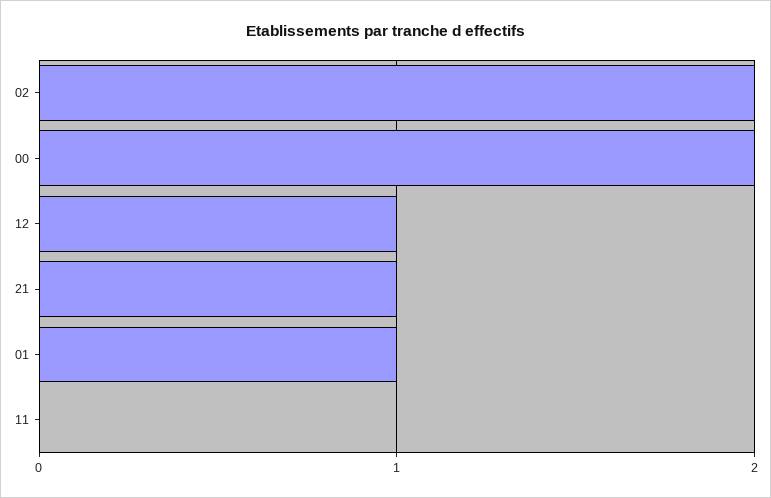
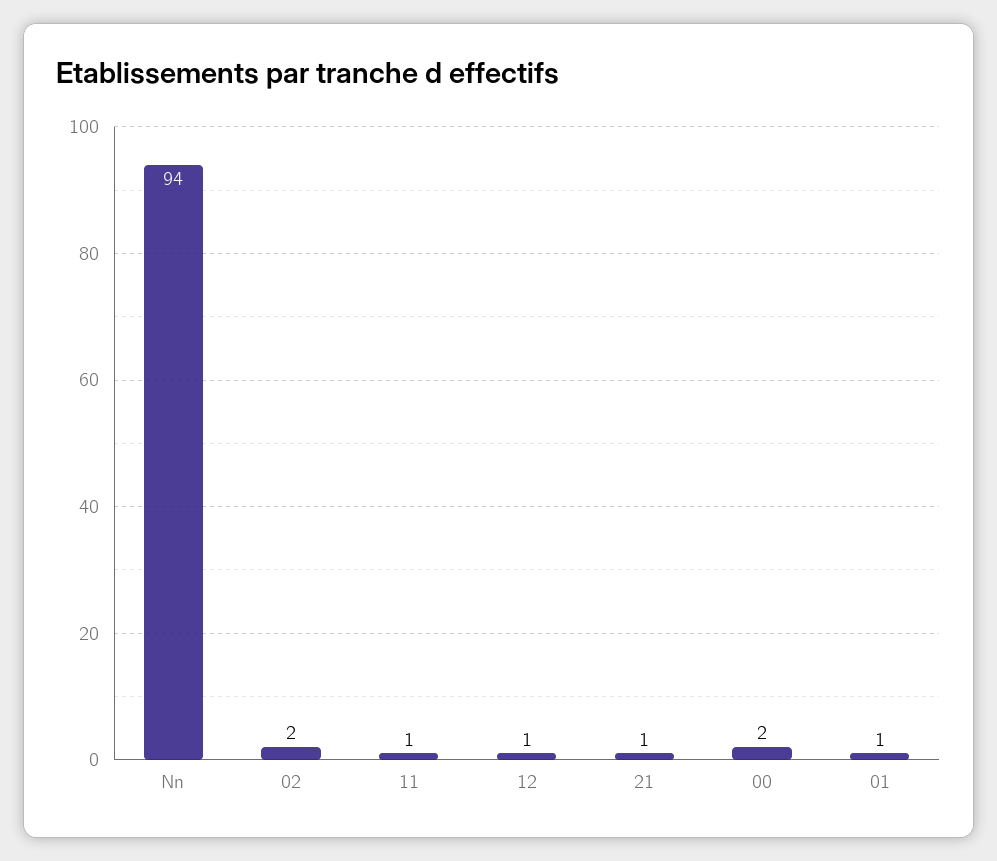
11: 0 -> 1
Nn: none -> 94

